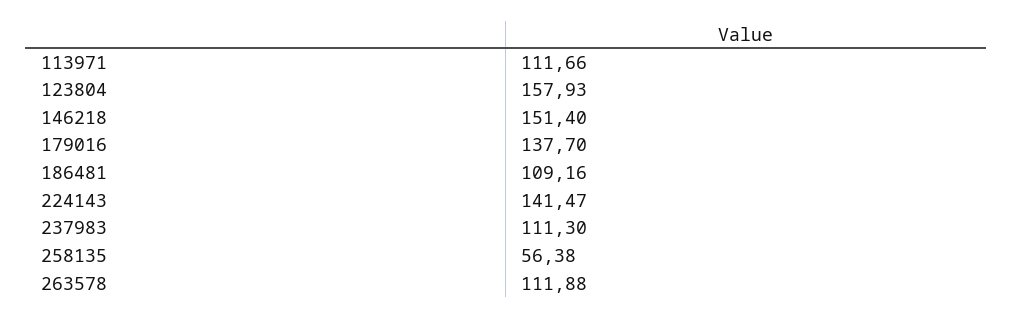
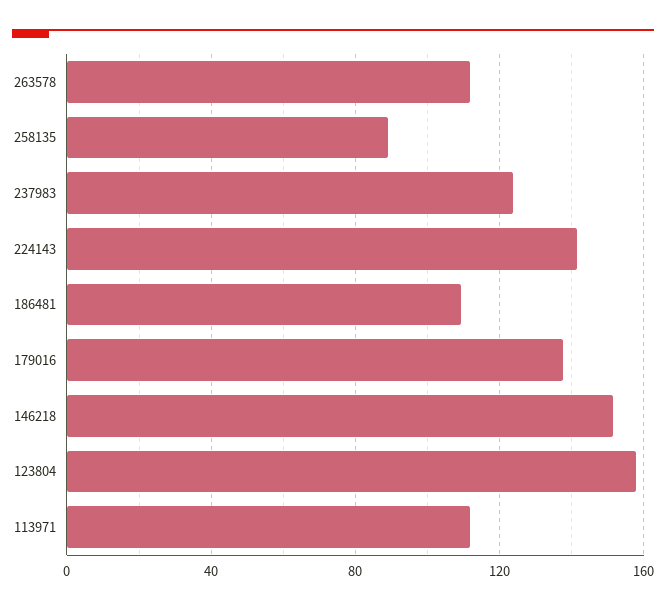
237983: 111.3 -> 125
258135: 56.38 -> 90

